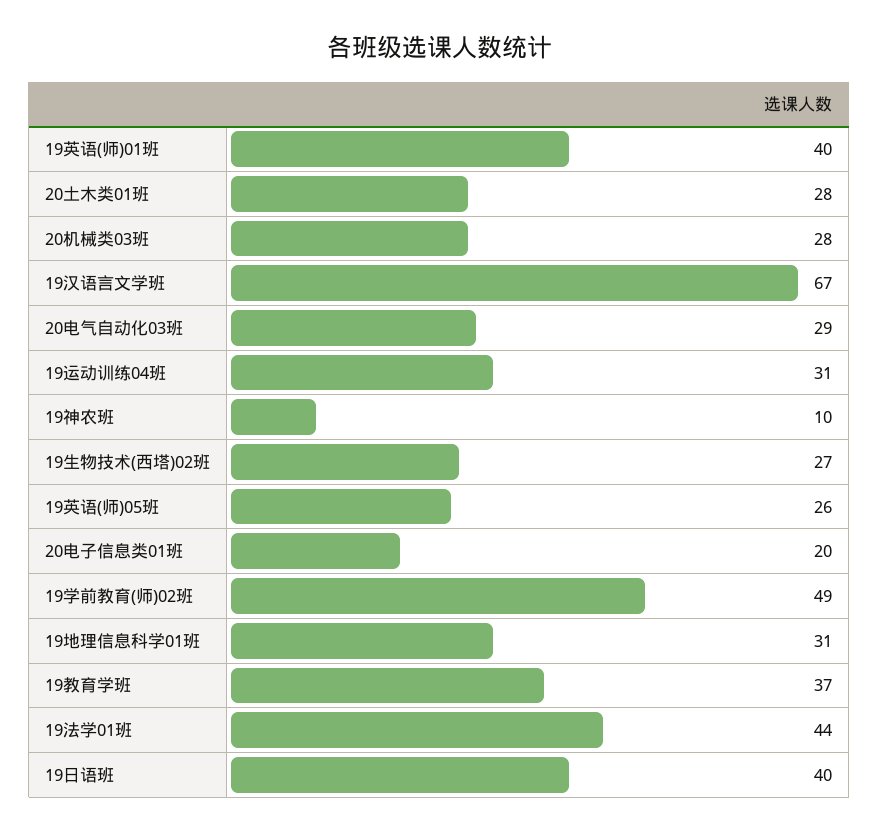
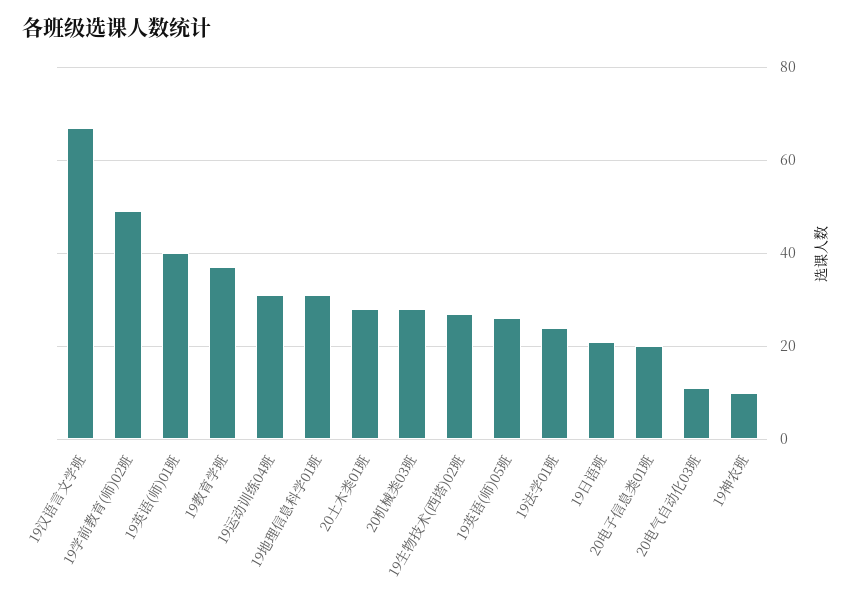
20电气自动化03班: 29 -> 10
19法学01班: 44 -> 25
19日语班: 40 -> 20

